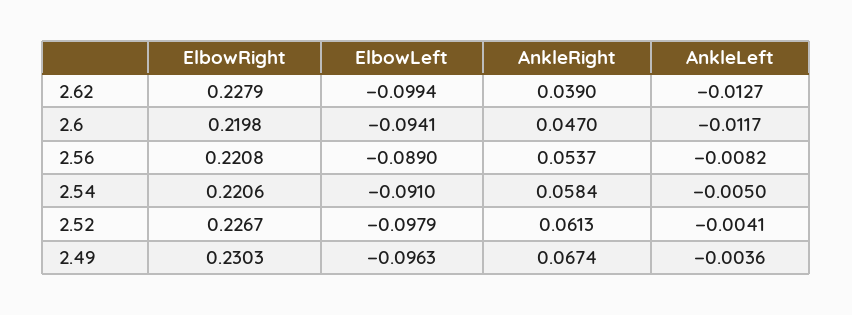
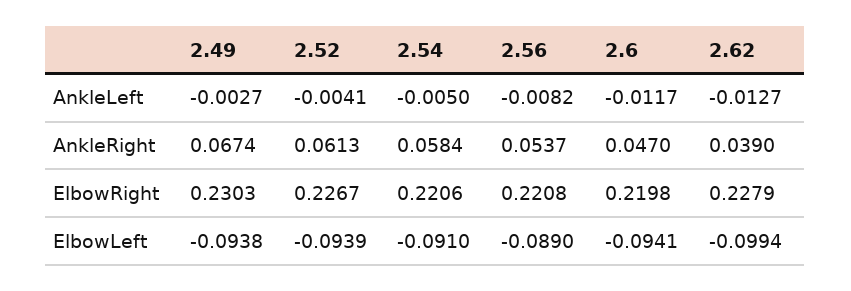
ElbowLeft, 2.52: -0.0979 -> -0.0939
ElbowLeft, 2.49: -0.0963 -> -0.0938
AnkleLeft, 2.49: -0.0036 -> -0.0027

